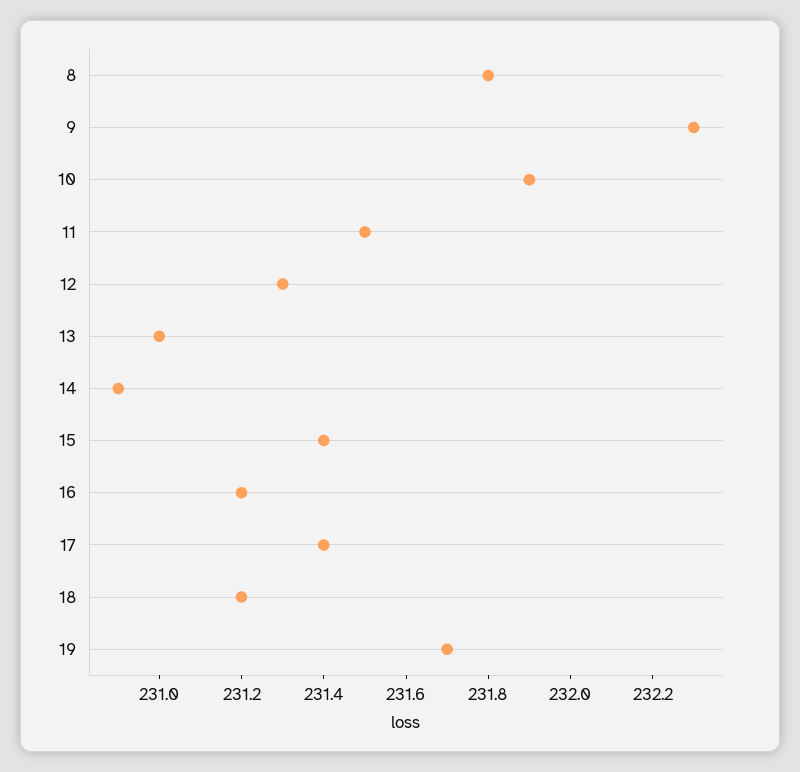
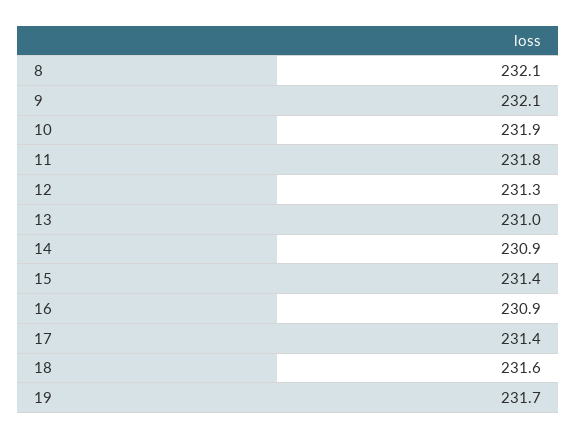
8: 231.8 -> 232.1
9: 232.3 -> 232.1
11: 231.5 -> 231.8
16: 231.2 -> 230.9
18: 231.2 -> 231.6

